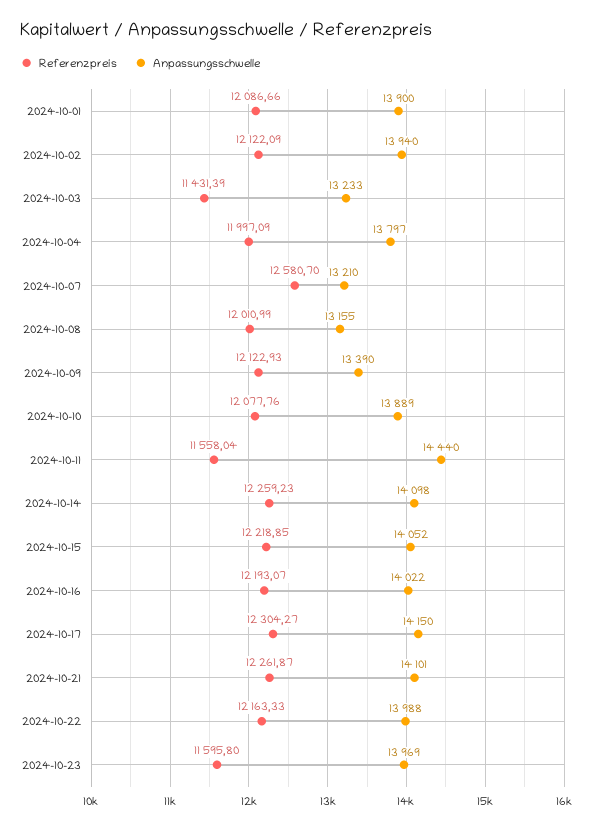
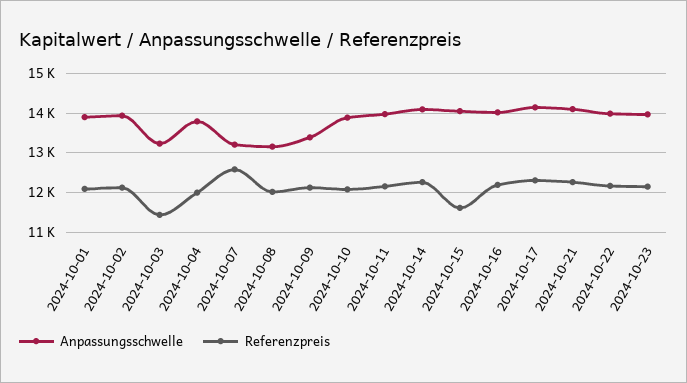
Referenzpreis, 2024-10-11: 11558.04 -> 12200
Anpassungsschwelle, 2024-10-11: 14440 -> 14000
Referenzpreis, 2024-10-15: 12218.85 -> 11600
Referenzpreis, 2024-10-23: 11595.8 -> 12200

